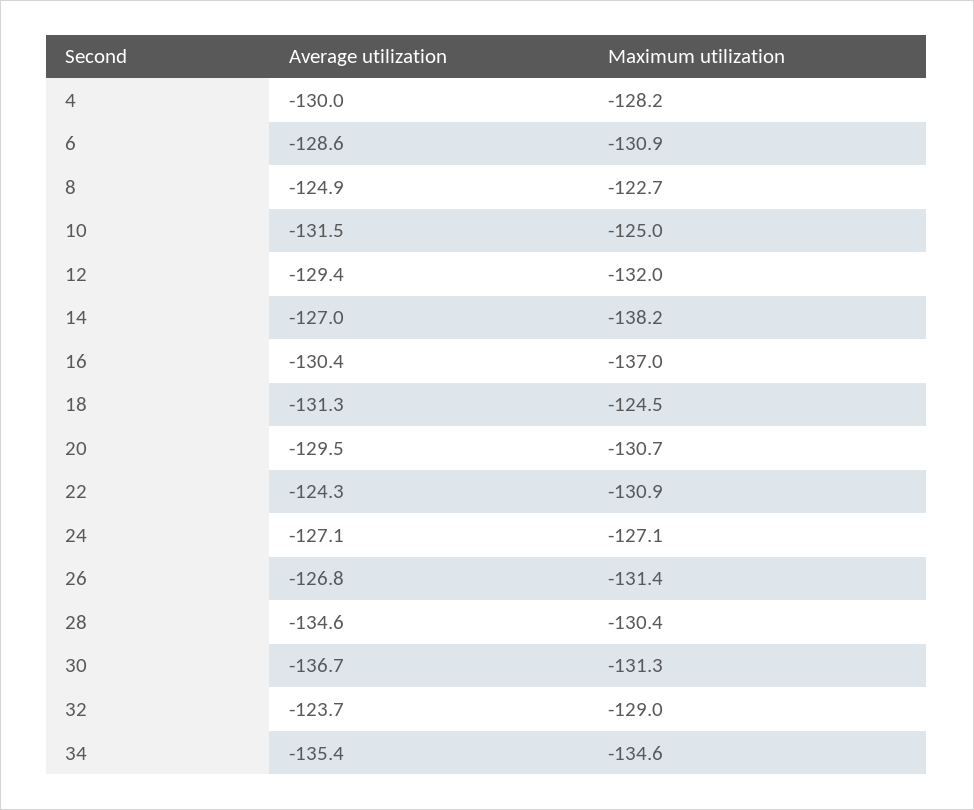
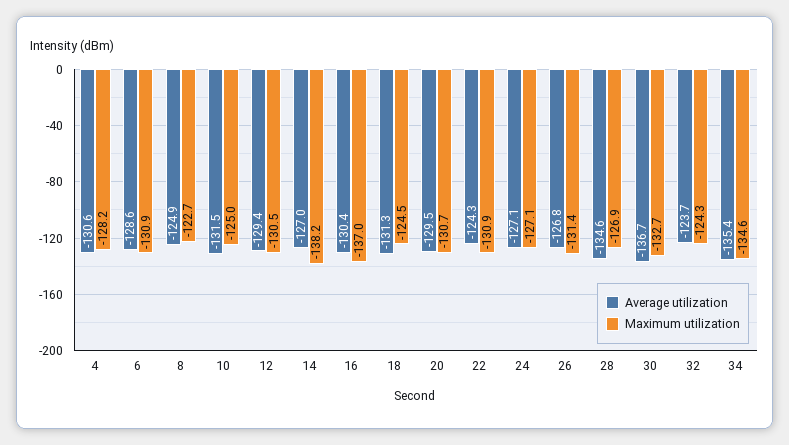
Average utilization, 4: -130 -> -130.6
Maximum utilization, 12: -132 -> -130.5
Maximum utilization, 28: -130.4 -> -126.9
Maximum utilization, 30: -131.3 -> -132.7
Maximum utilization, 32: -129 -> -124.3

